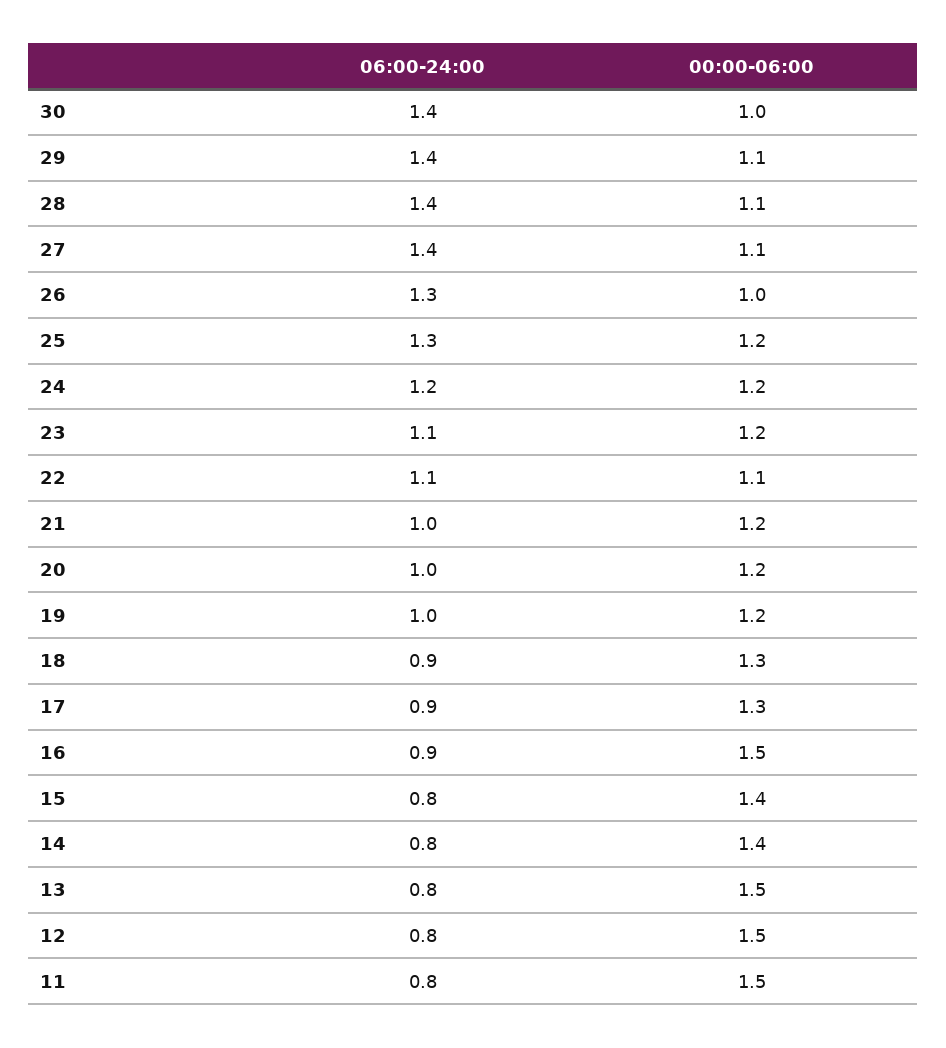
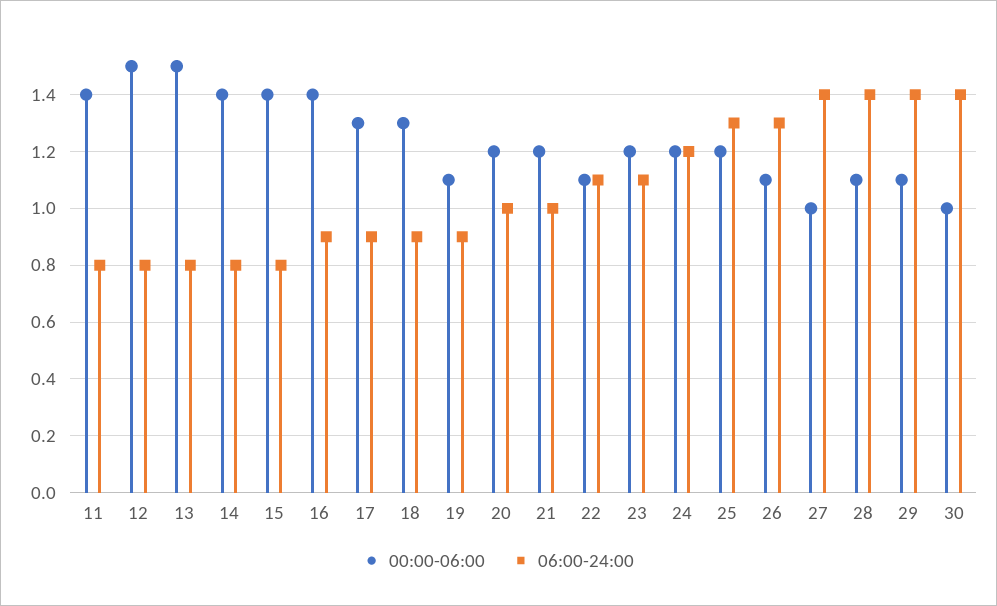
00:00-06:00, 27: 1.1 -> 1
00:00-06:00, 26: 1 -> 1.1
06:00-24:00, 19: 1 -> 0.9
00:00-06:00, 19: 1.2 -> 1.1
00:00-06:00, 16: 1.5 -> 1.4
00:00-06:00, 11: 1.5 -> 1.4

